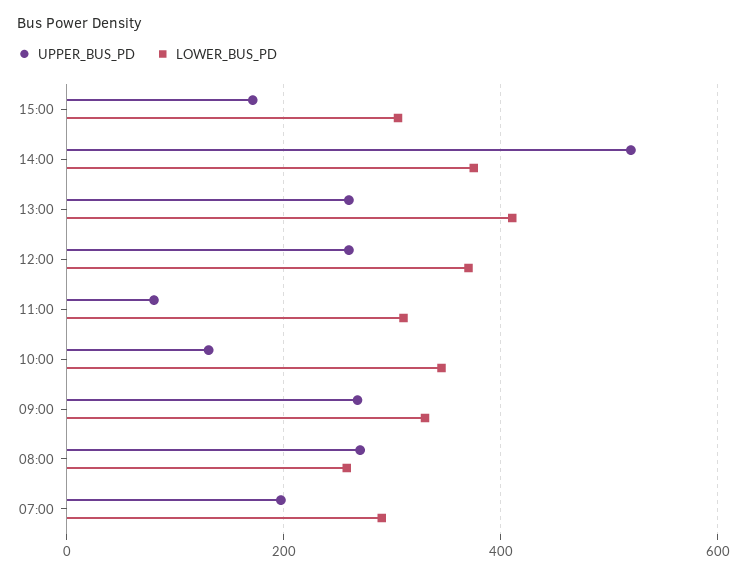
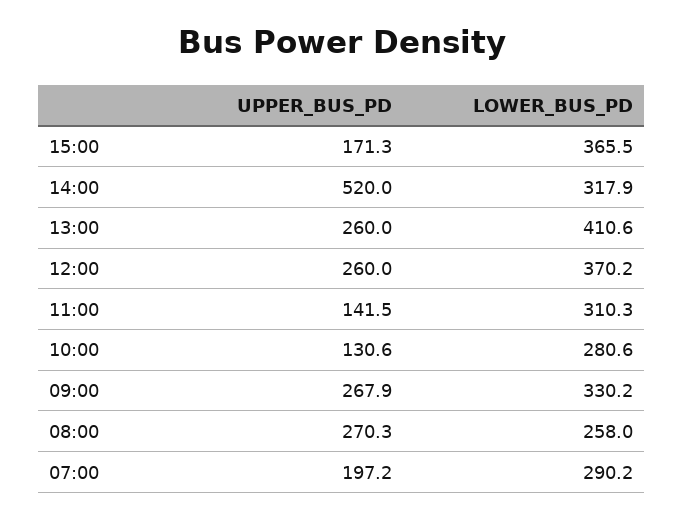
LOWER_BUS_PD, 15:00: 300 -> 365.5
LOWER_BUS_PD, 14:00: 380 -> 317.9
UPPER_BUS_PD, 11:00: 80 -> 141.5
LOWER_BUS_PD, 10:00: 340 -> 280.6

